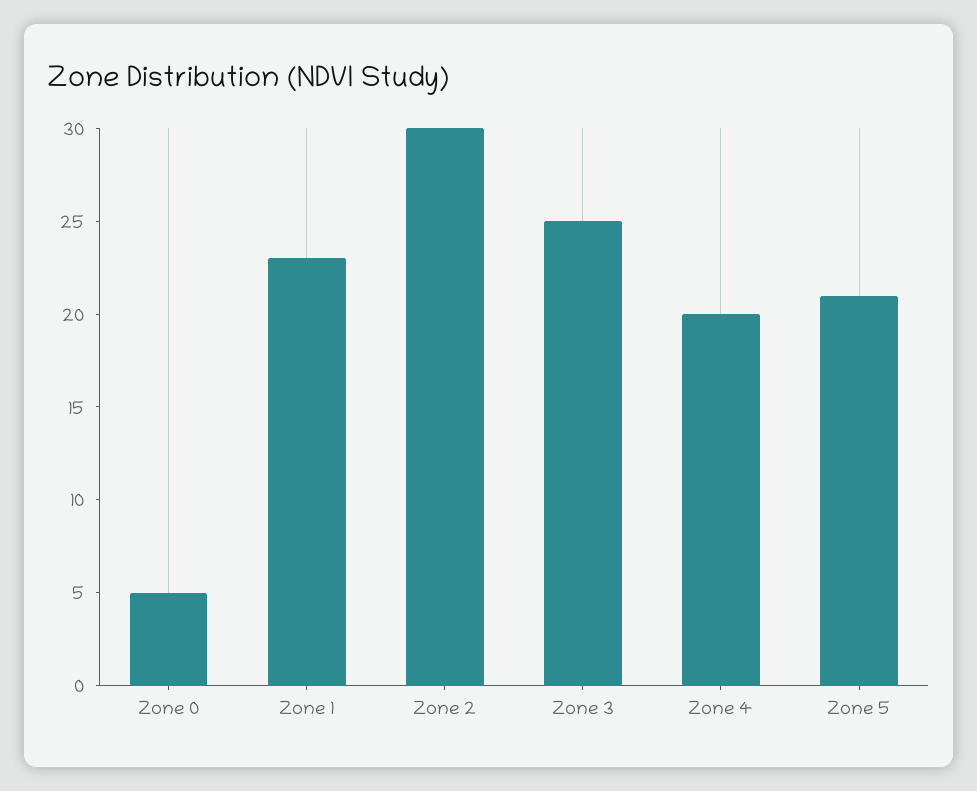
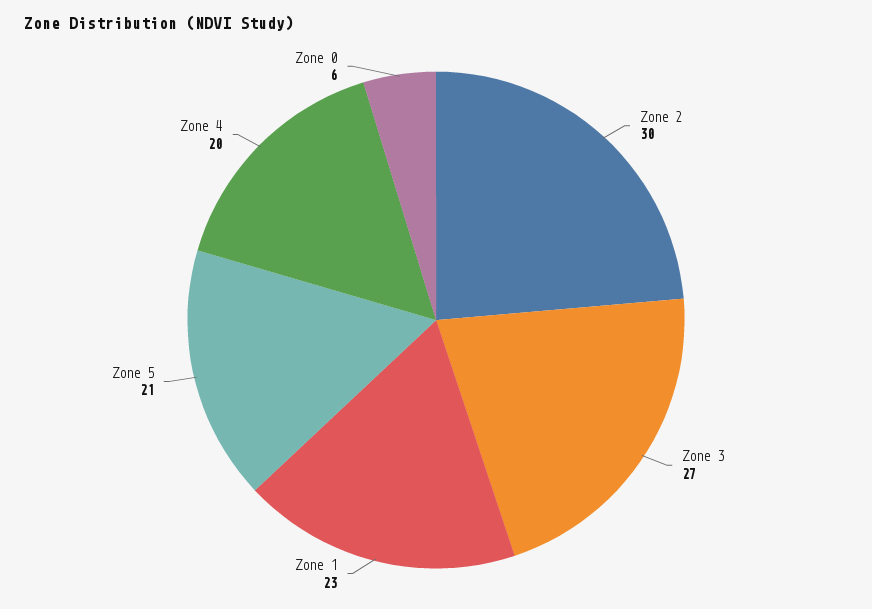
Zone 0: 5 -> 6
Zone 3: 25 -> 27

